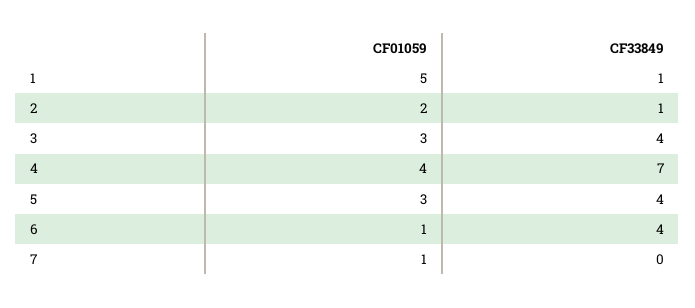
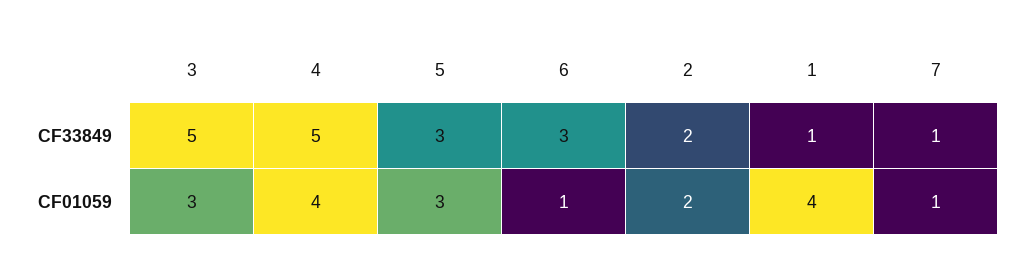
CF01059, 1: 5 -> 4
CF33849, 2: 1 -> 2
CF33849, 3: 4 -> 5
CF33849, 4: 7 -> 5
CF33849, 5: 4 -> 3
CF33849, 6: 4 -> 3
CF33849, 7: 0 -> 1

